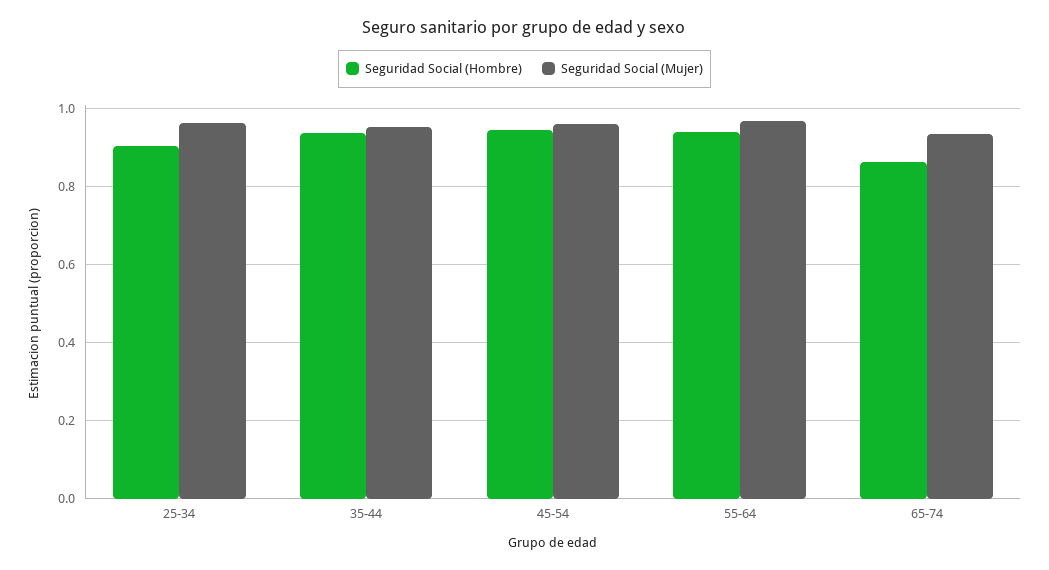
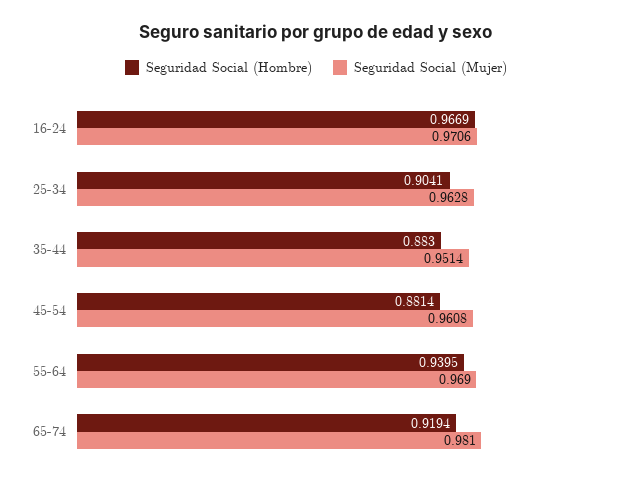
Seguridad Social (Hombre), 35-44: 0.94 -> 0.883
Seguridad Social (Hombre), 45-54: 0.94 -> 0.8814
Seguridad Social (Hombre), 65-74: 0.86 -> 0.9194
Seguridad Social (Mujer), 65-74: 0.94 -> 0.981
Seguridad Social (Hombre), 16-24: none -> 0.9669
Seguridad Social (Mujer), 16-24: none -> 0.9706

